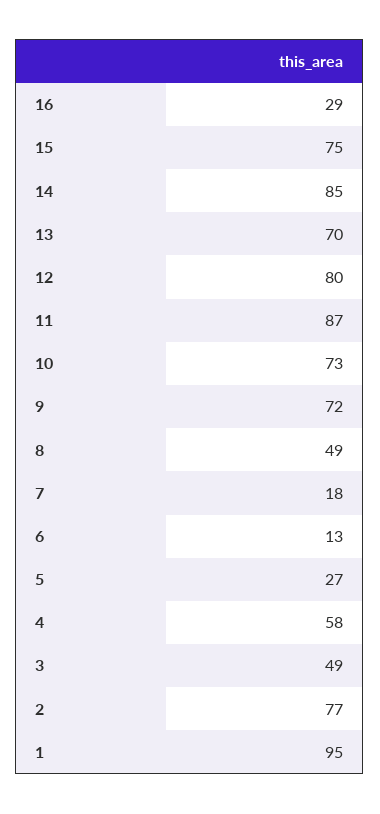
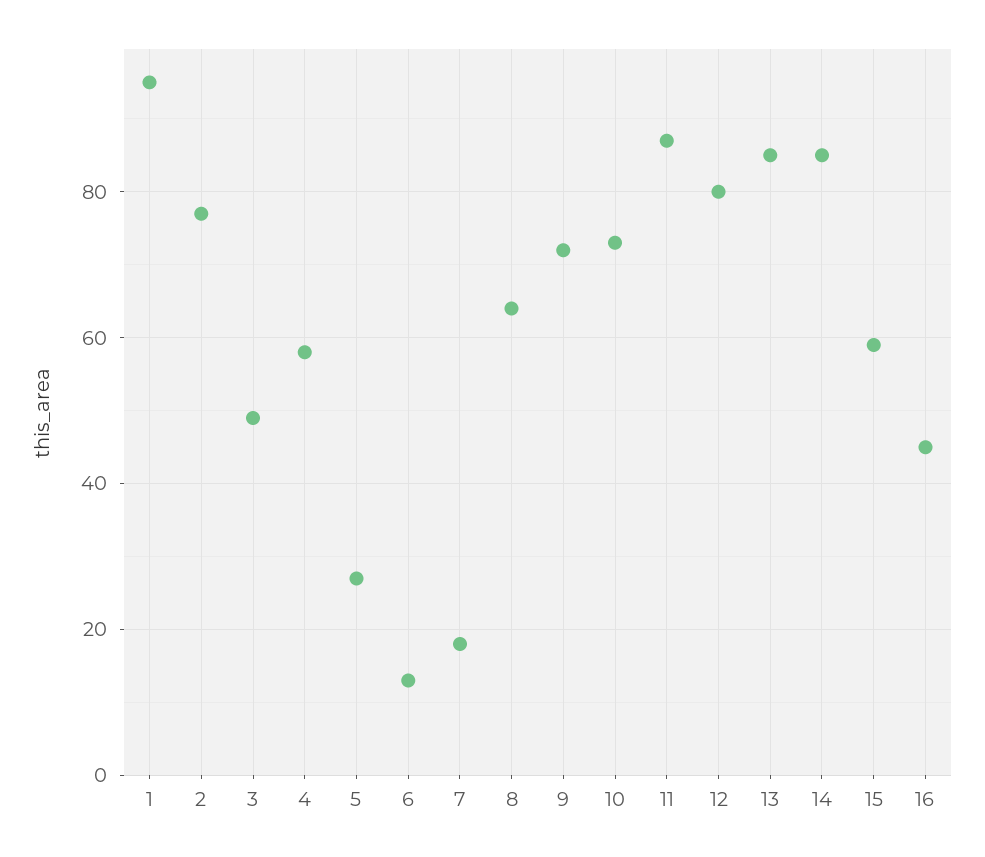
16: 29 -> 45
15: 75 -> 60
13: 70 -> 85
8: 49 -> 65

